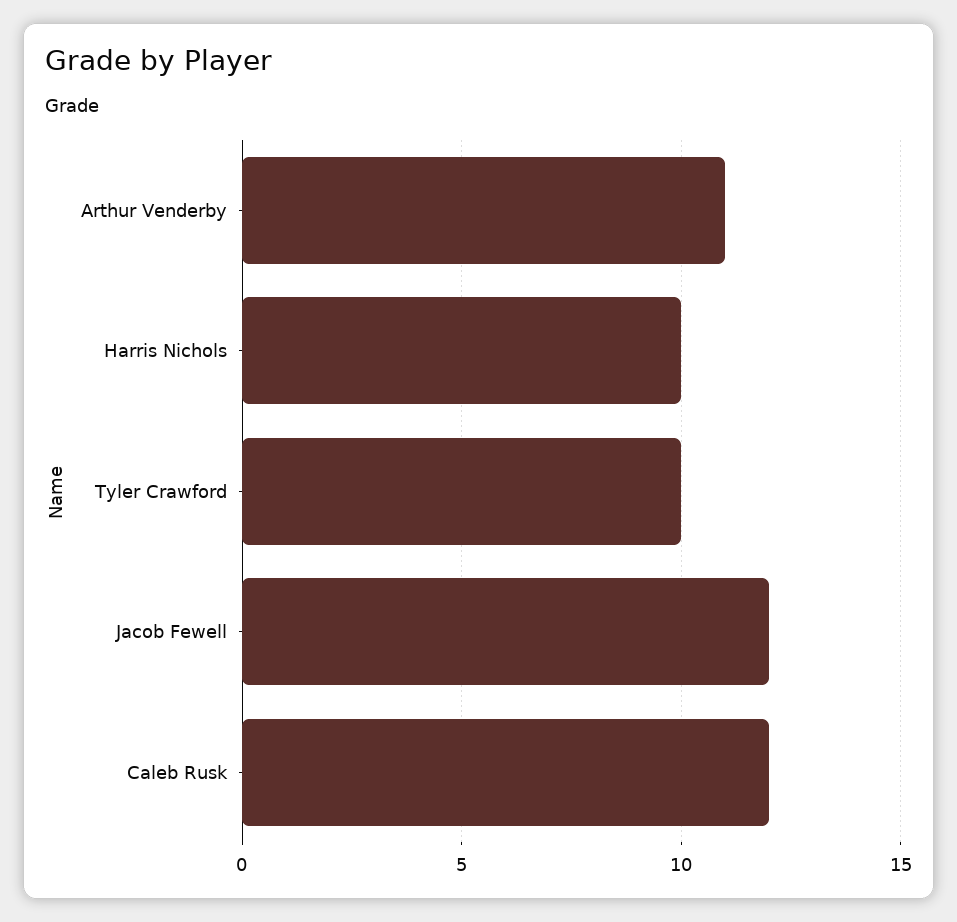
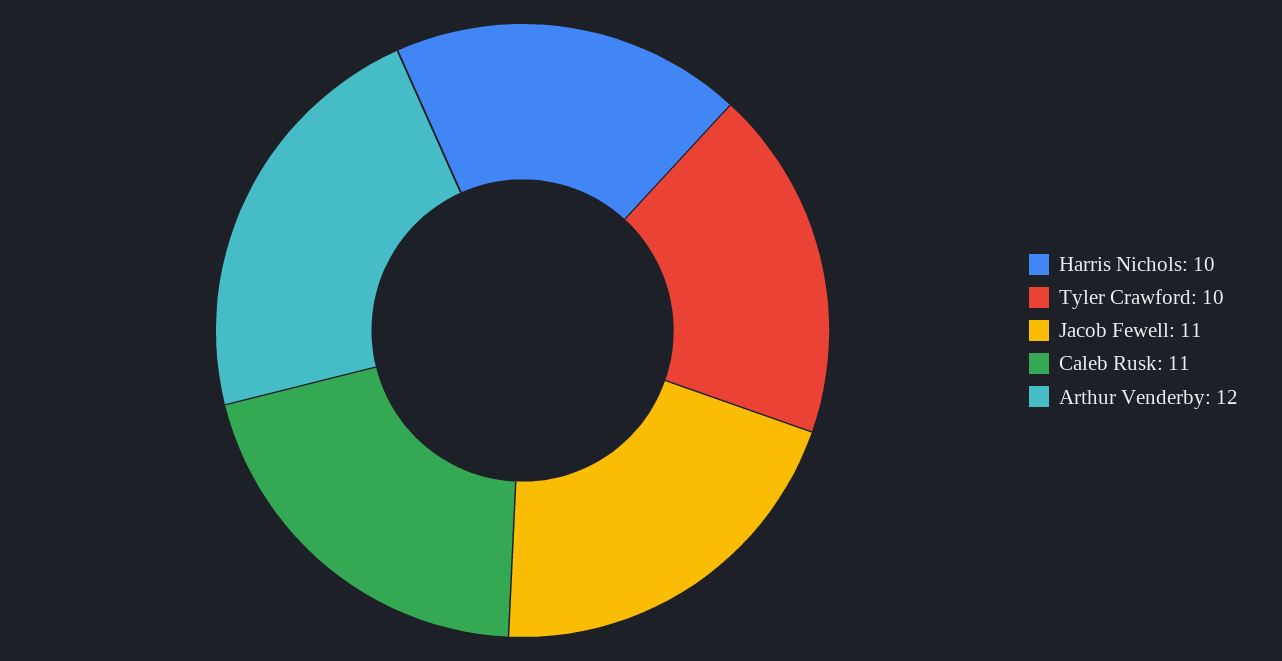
Arthur Venderby: 11 -> 12
Jacob Fewell: 12 -> 11
Caleb Rusk: 12 -> 11

